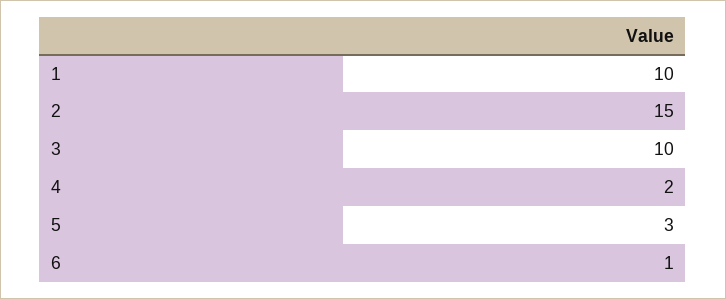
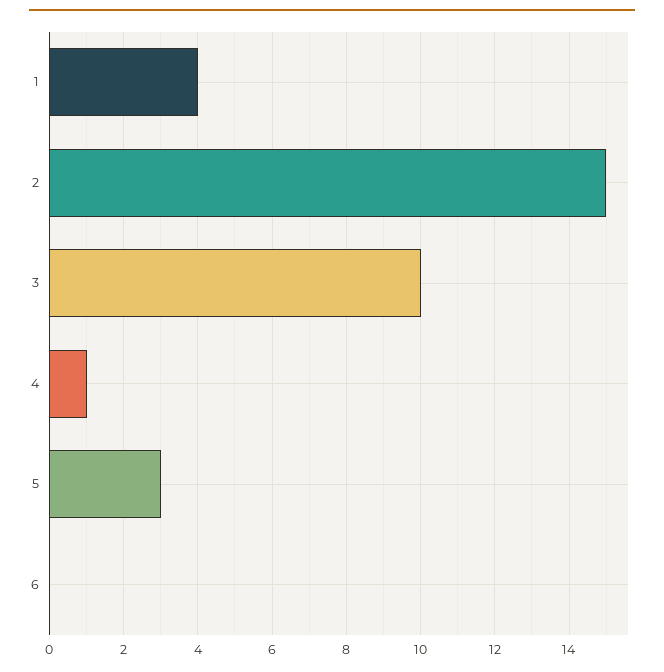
1: 10 -> 4
4: 2 -> 1
6: 1 -> 0

